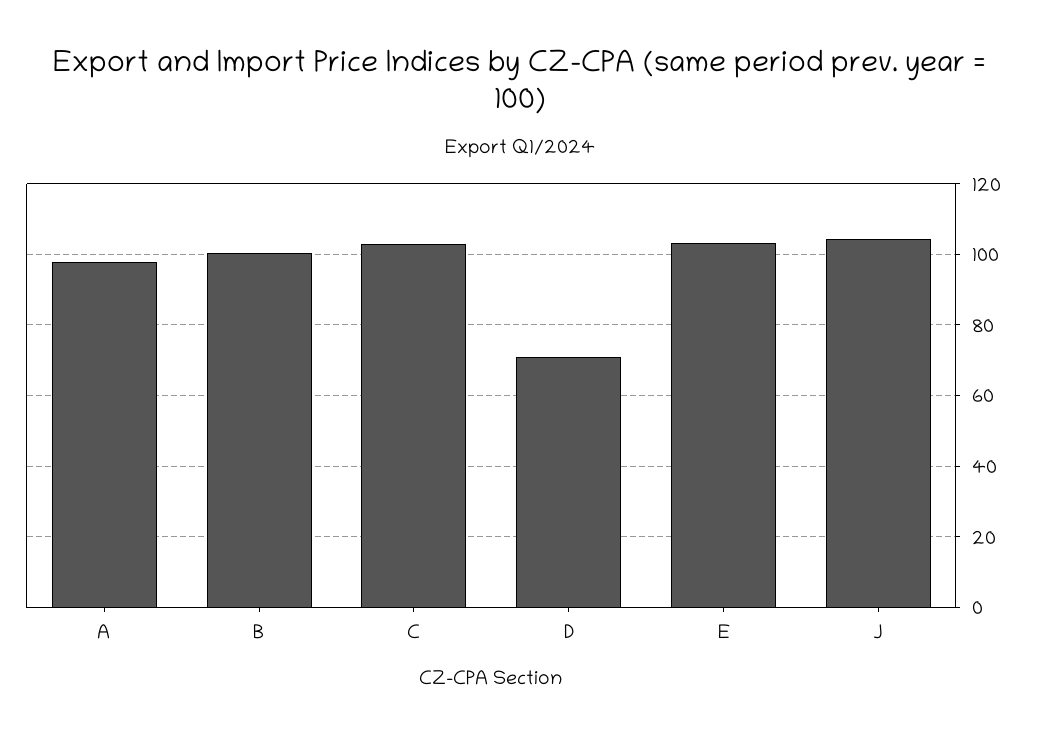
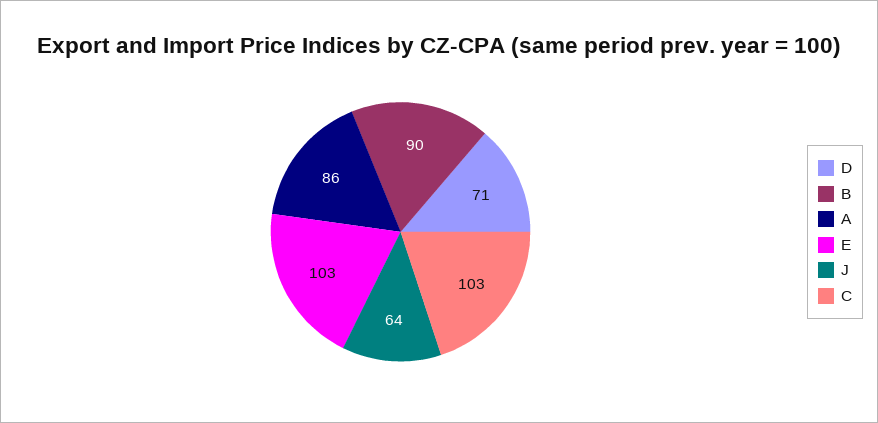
A: 98 -> 86
B: 100 -> 90
J: 104 -> 64

